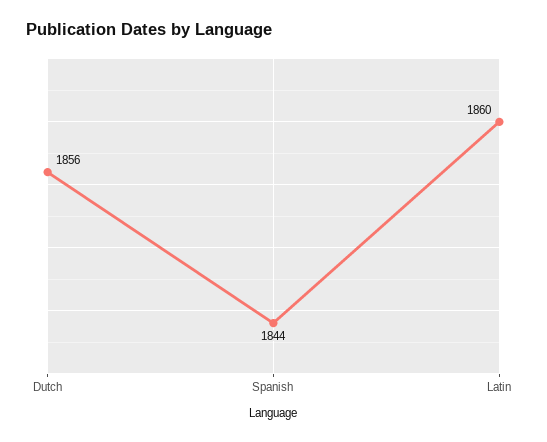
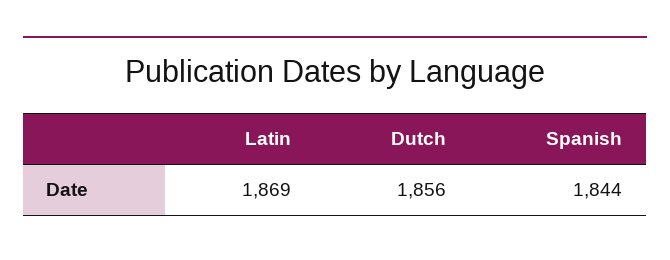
Latin: 1860 -> 1869

